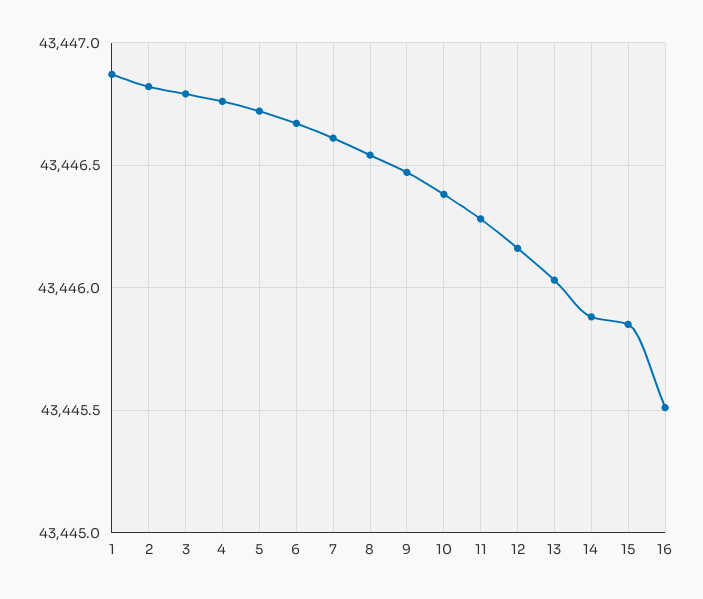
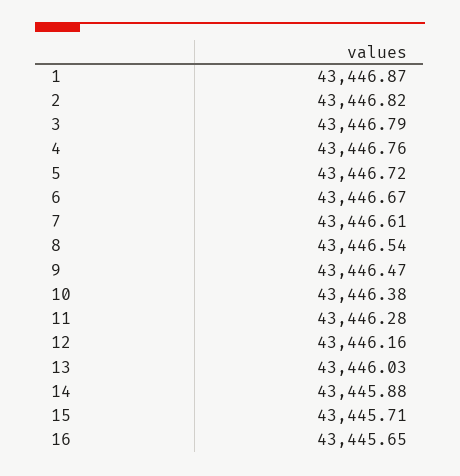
15: 43445.85 -> 43445.71
16: 43445.5 -> 43445.65

